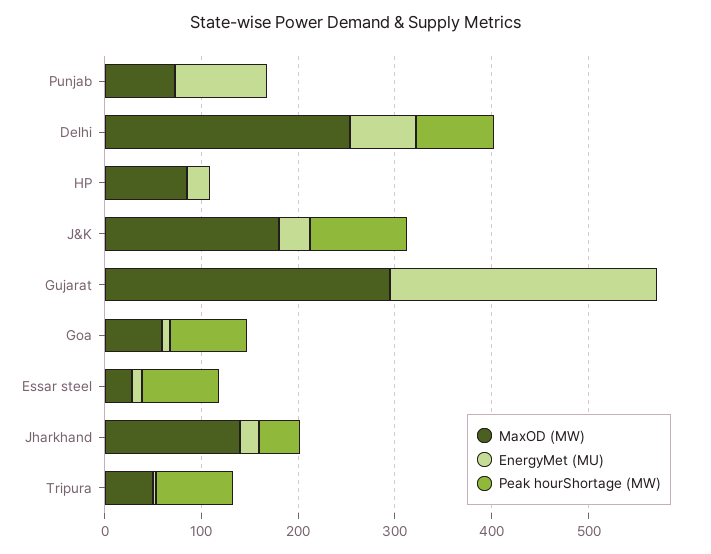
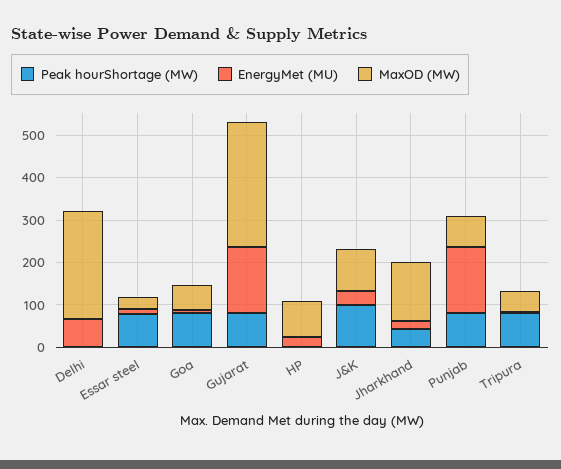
EnergyMet (MU), Punjab: 100 -> 160
Peak hourShortage (MW), Punjab: 0 -> 80
Peak hourShortage (MW), Delhi: 80 -> 0
MaxOD (MW), J&K: 180 -> 100
EnergyMet (MU), Gujarat: 280 -> 160
Peak hourShortage (MW), Gujarat: 0 -> 80

